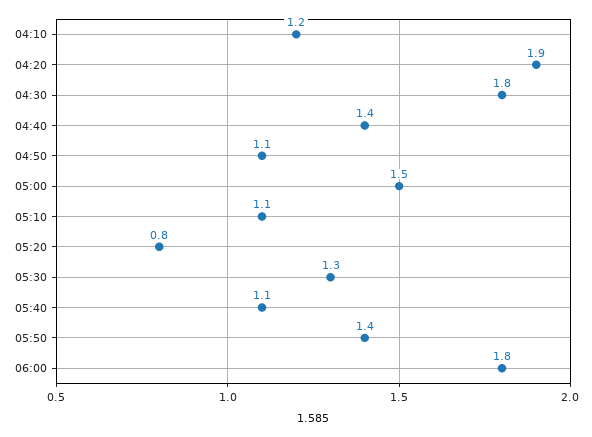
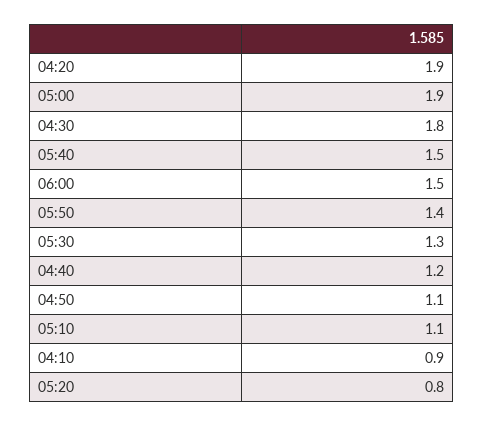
04:10: 1.2 -> 0.9
04:40: 1.4 -> 1.2
05:00: 1.5 -> 1.9
05:40: 1.1 -> 1.5
06:00: 1.8 -> 1.5

